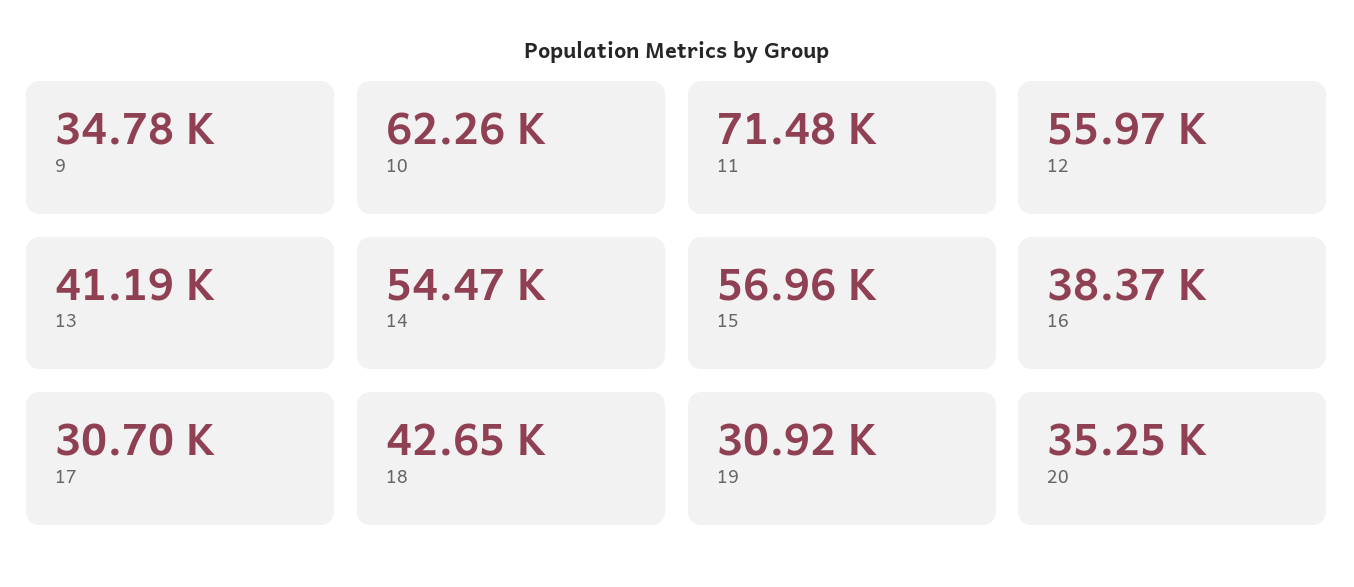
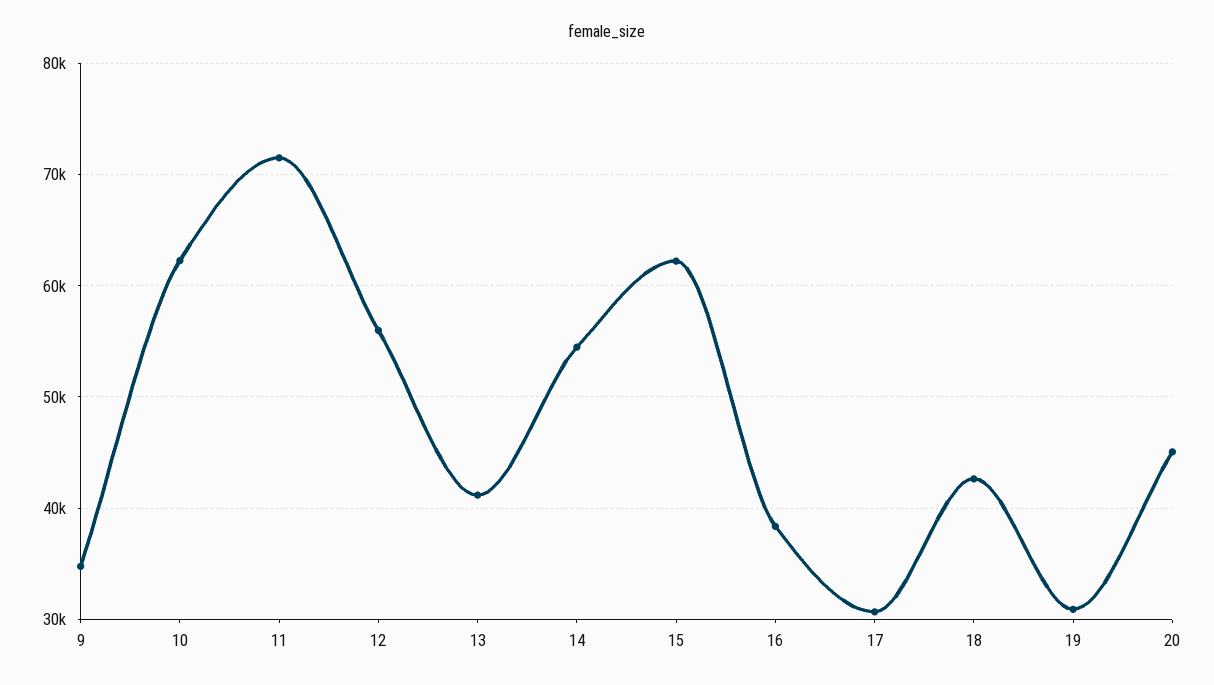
15: 56960 -> 62000
20: 35250 -> 45000

